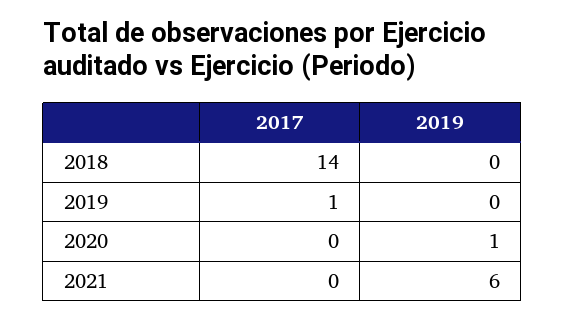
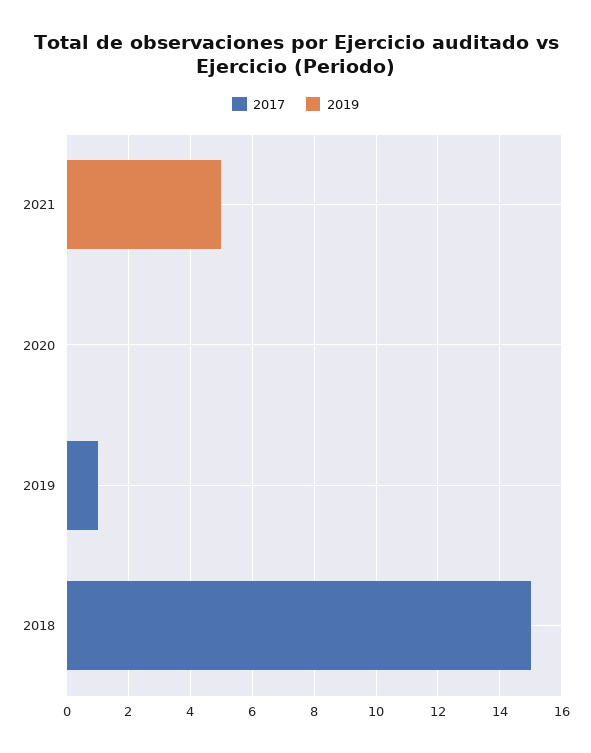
2017, 2018: 14 -> 15
2019, 2020: 1 -> 0
2019, 2021: 6 -> 5

